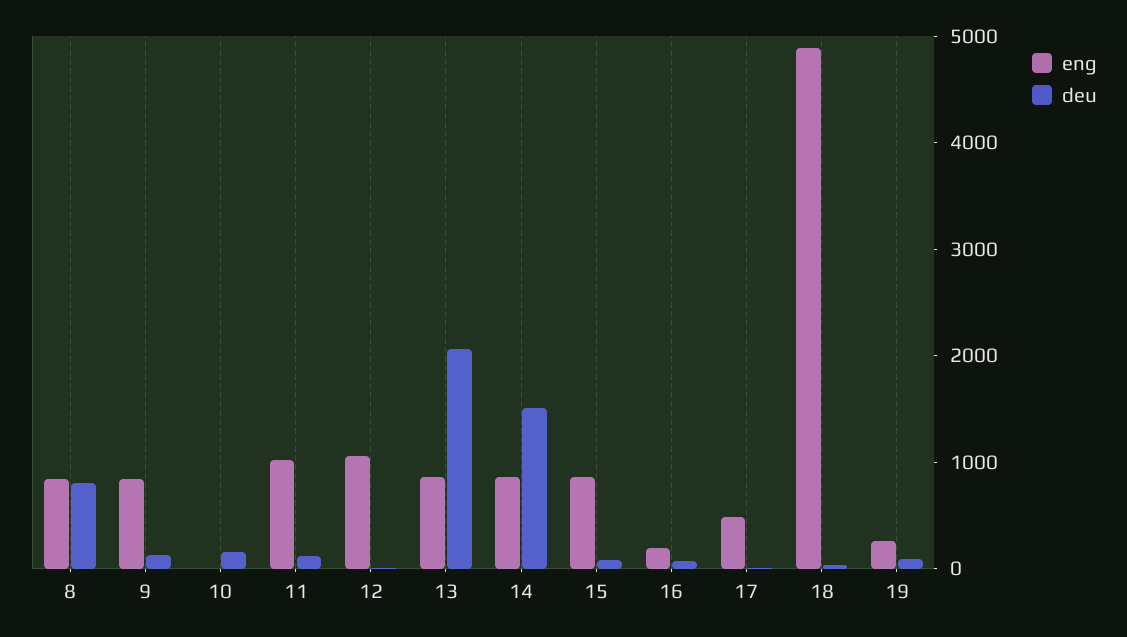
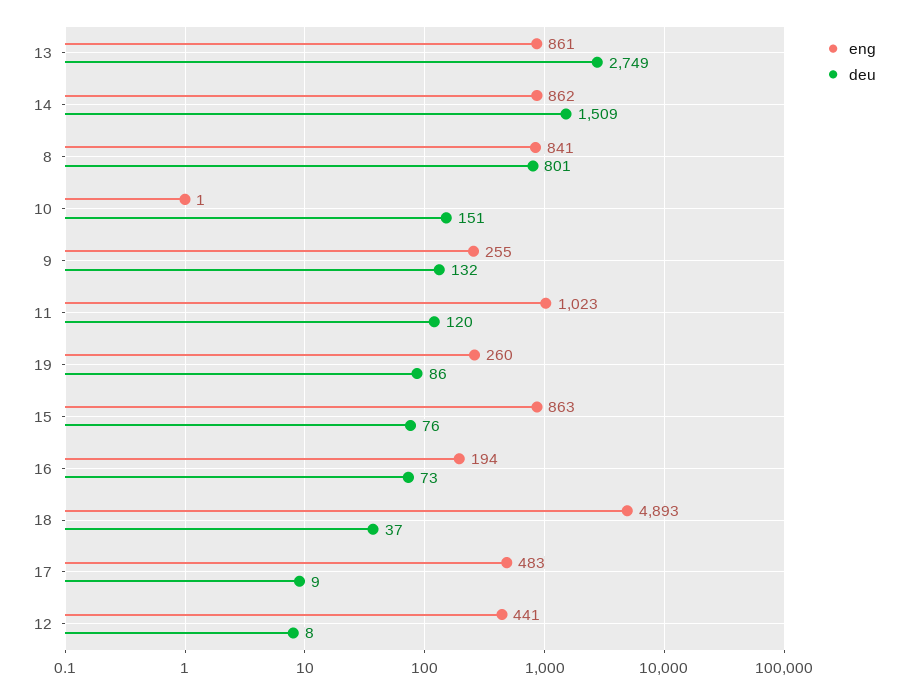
eng, 9: 800 -> 255
eng, 12: 1000 -> 441
deu, 13: 2000 -> 2749

